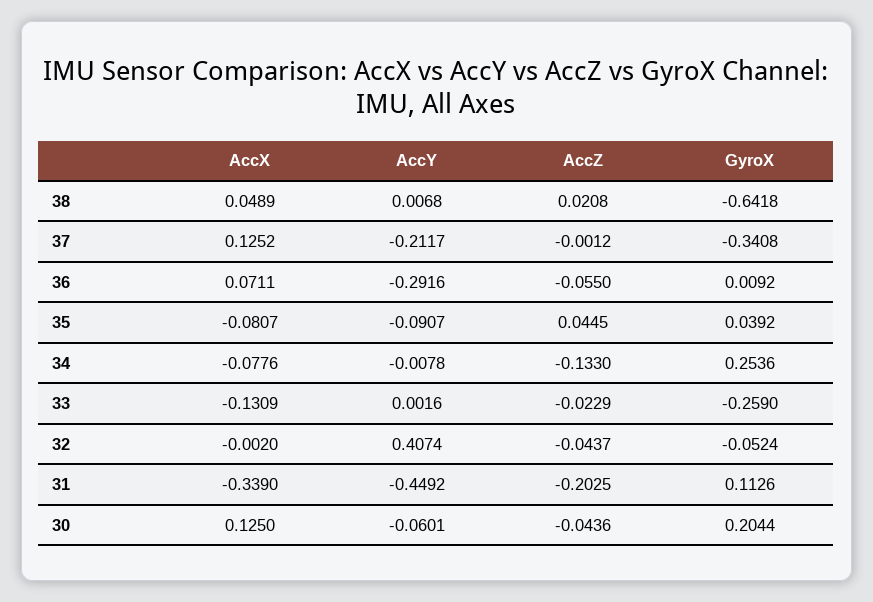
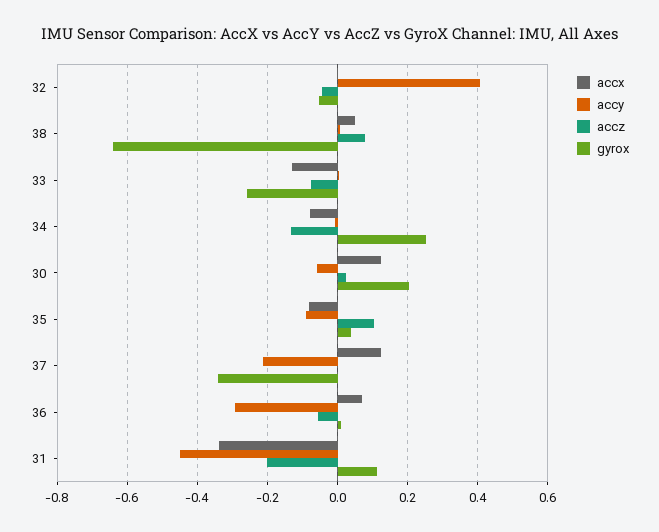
AccZ, 38: 0.0208 -> 0.08
AccZ, 35: 0.0445 -> 0.1
AccZ, 33: -0.0229 -> -0.08
AccZ, 30: -0.0436 -> 0.02

